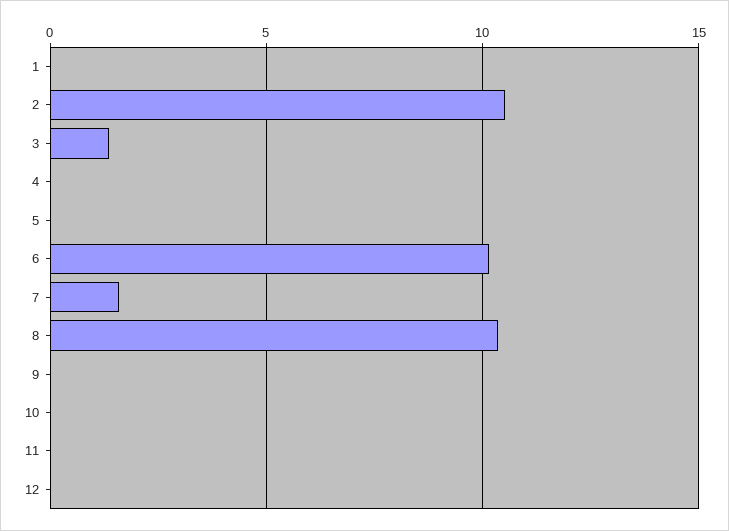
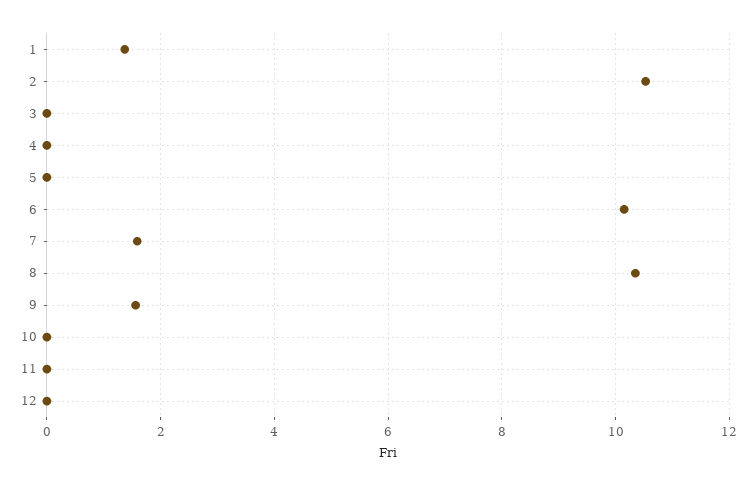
1: 0 -> 1.4
3: 1.5 -> 0
9: 0 -> 1.6

